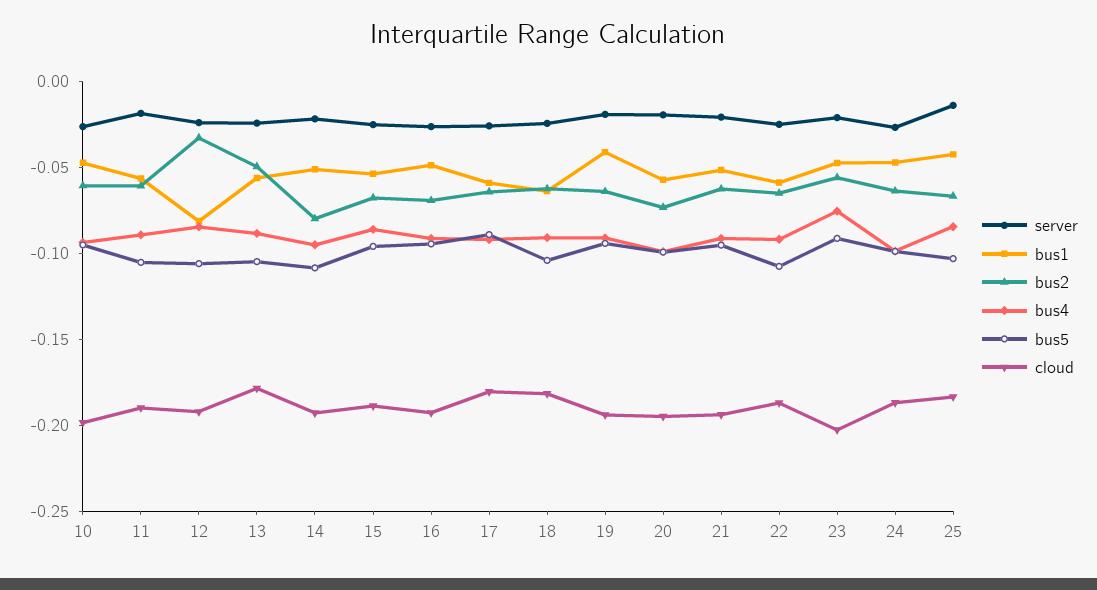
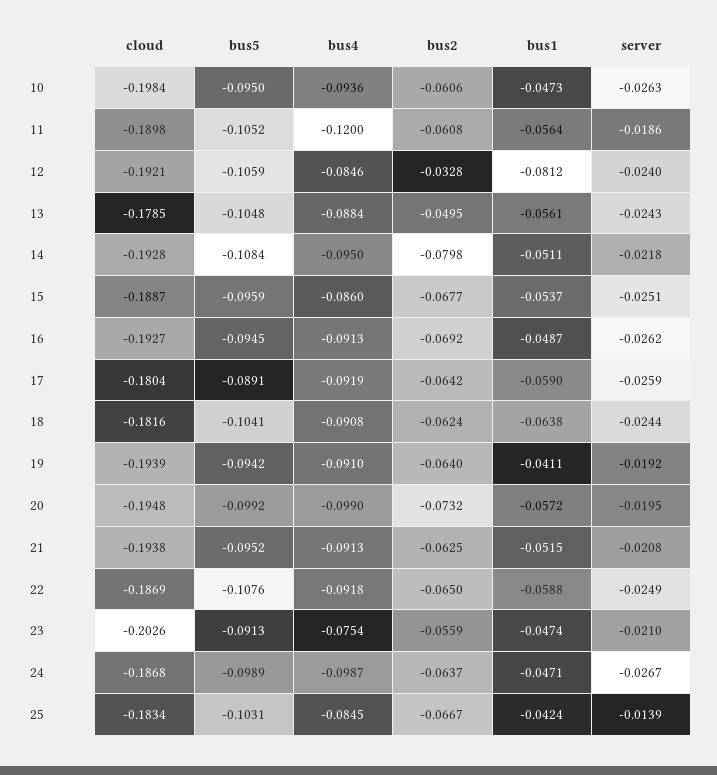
bus4, 11: -0.09 -> -0.12

